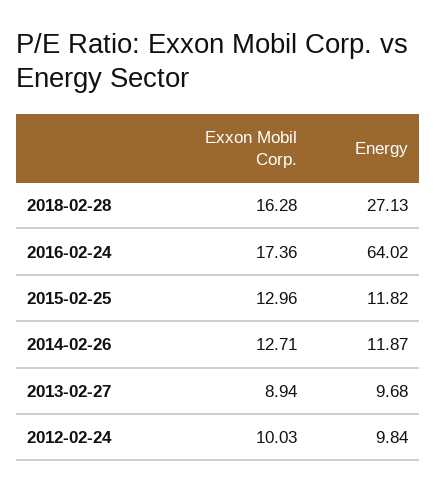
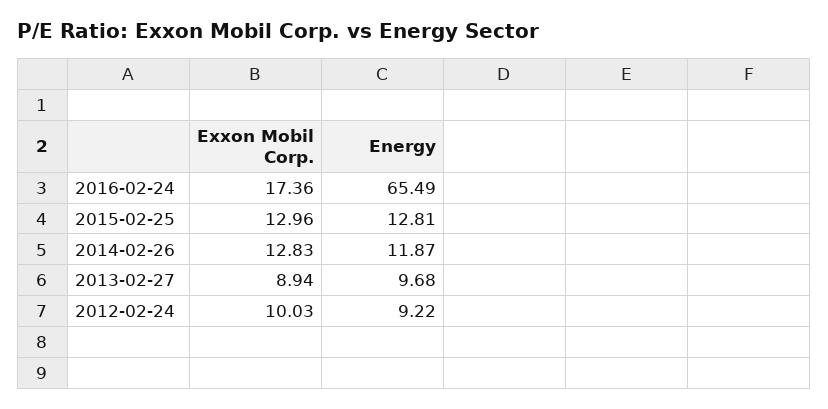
Exxon Mobil Corp., 2018-02-28: 16.28 -> none
Energy, 2018-02-28: 27.13 -> none
Energy, 2016-02-24: 64.02 -> 65.49
Energy, 2015-02-25: 11.82 -> 12.81
Exxon Mobil Corp., 2014-02-26: 12.71 -> 12.83
Energy, 2012-02-24: 9.84 -> 9.22

